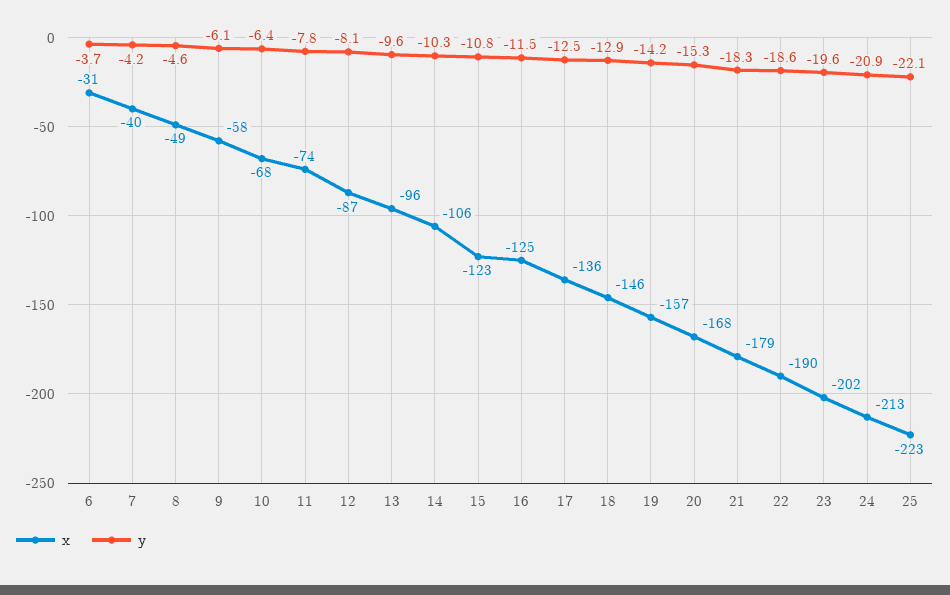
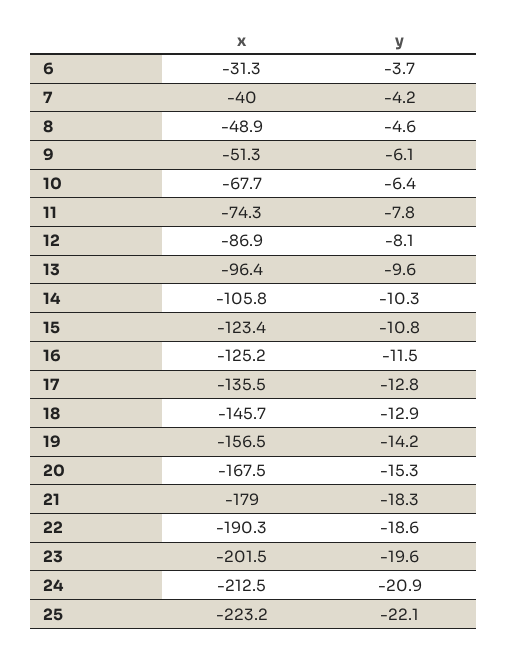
x, 9: -58 -> -51.3
y, 17: -12.5 -> -12.8

